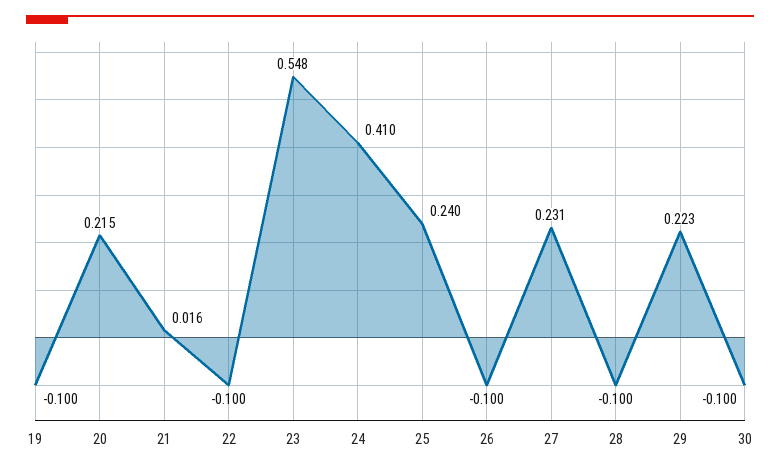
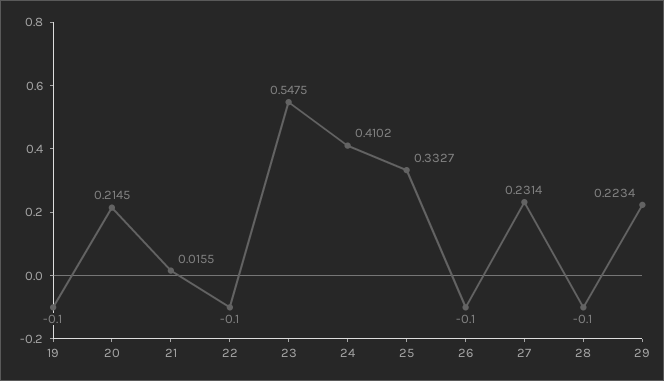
25: 0.24 -> 0.3327
30: -0.1 -> none

